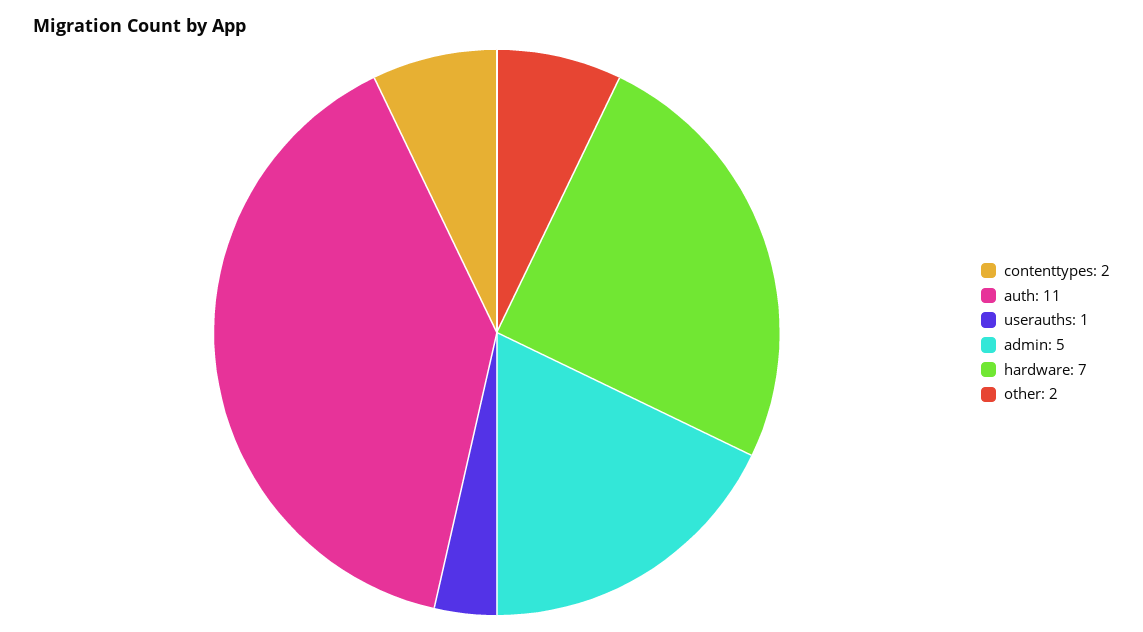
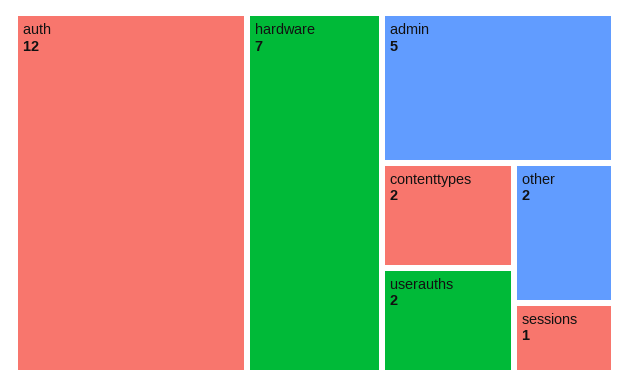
auth: 11 -> 12
userauths: 1 -> 2
sessions: none -> 1

